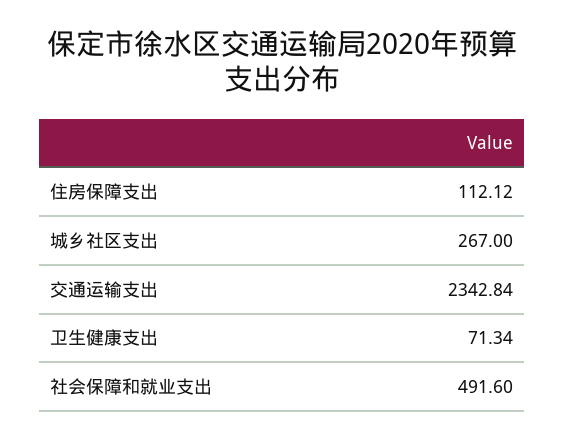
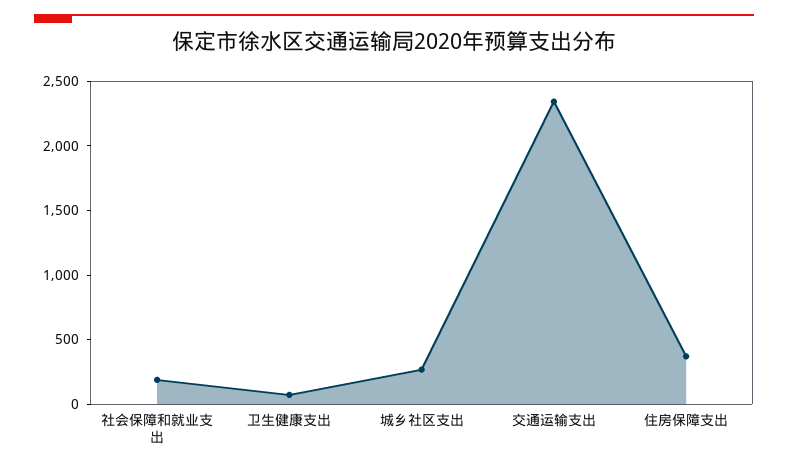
住房保障支出: 112.12 -> 400
社会保障和就业支出: 491.6 -> 200

